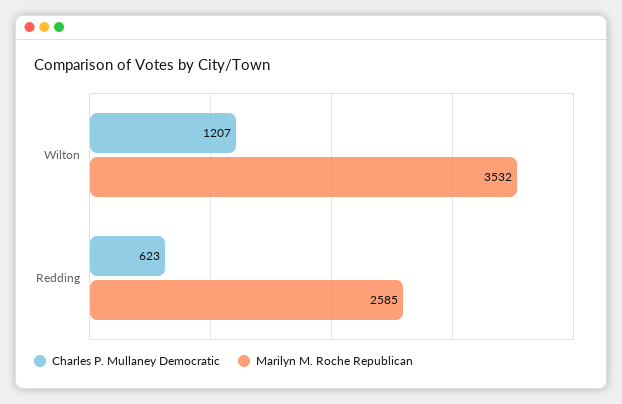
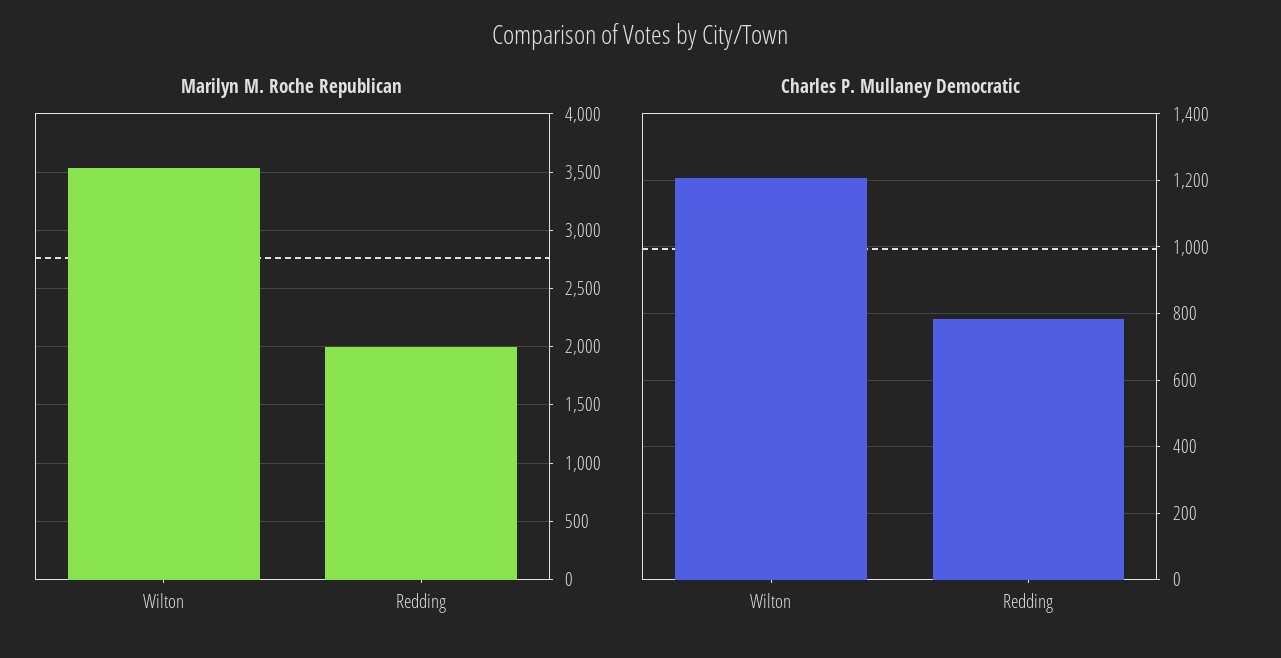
Charles P. Mullaney Democratic, Redding: 623 -> 780
Marilyn M. Roche Republican, Redding: 2585 -> 2000

